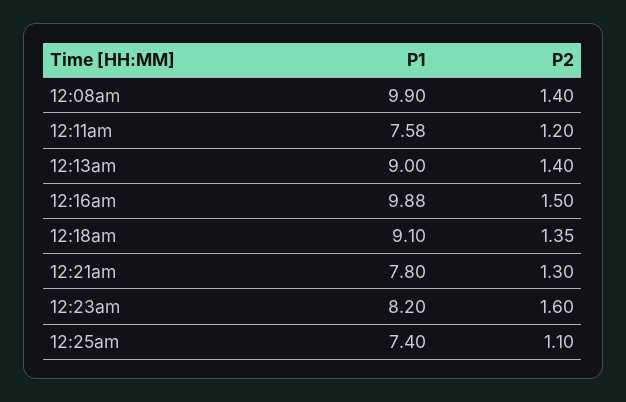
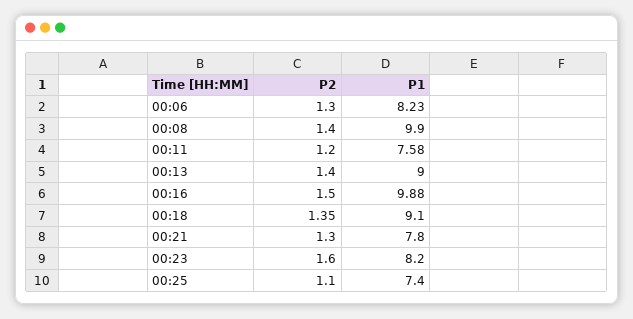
P2, 00:06: none -> 1.3
P1, 00:06: none -> 8.23

